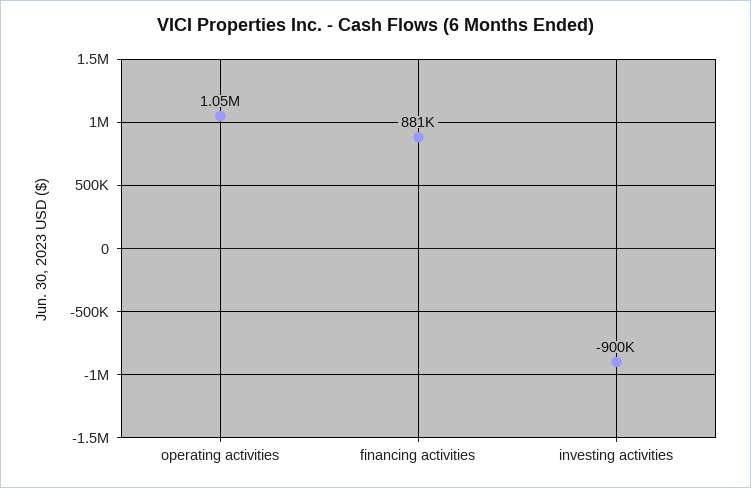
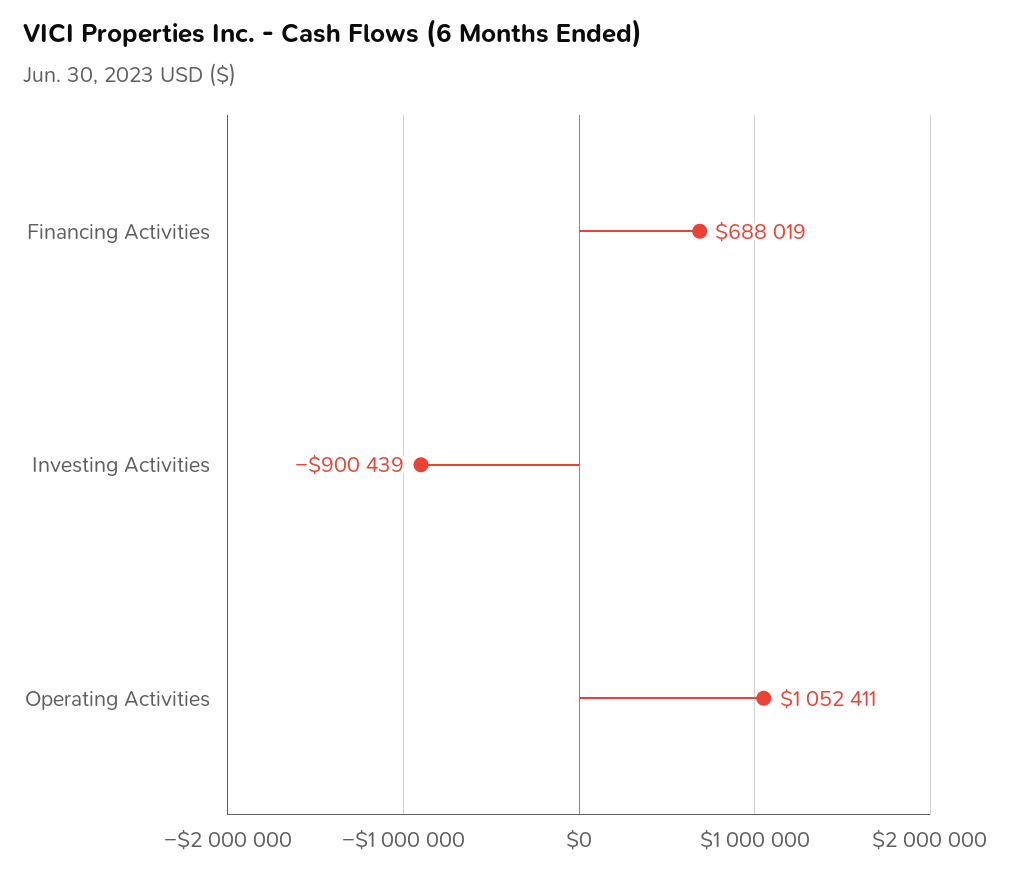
financing activities: 881000 -> 688019

